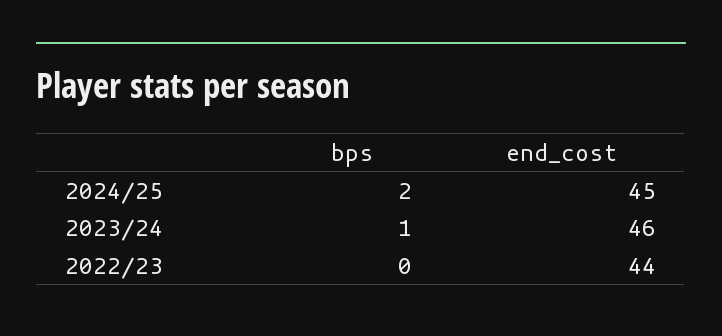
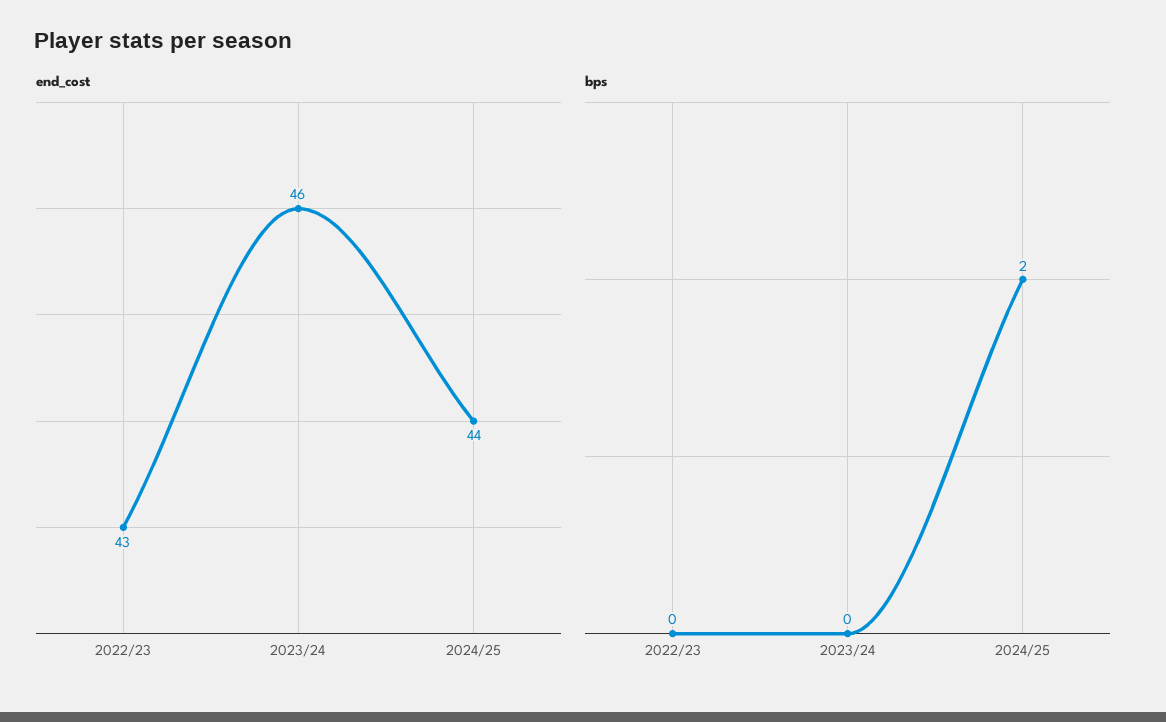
end_cost, 2024/25: 45 -> 44
bps, 2023/24: 1 -> 0
end_cost, 2022/23: 44 -> 43

